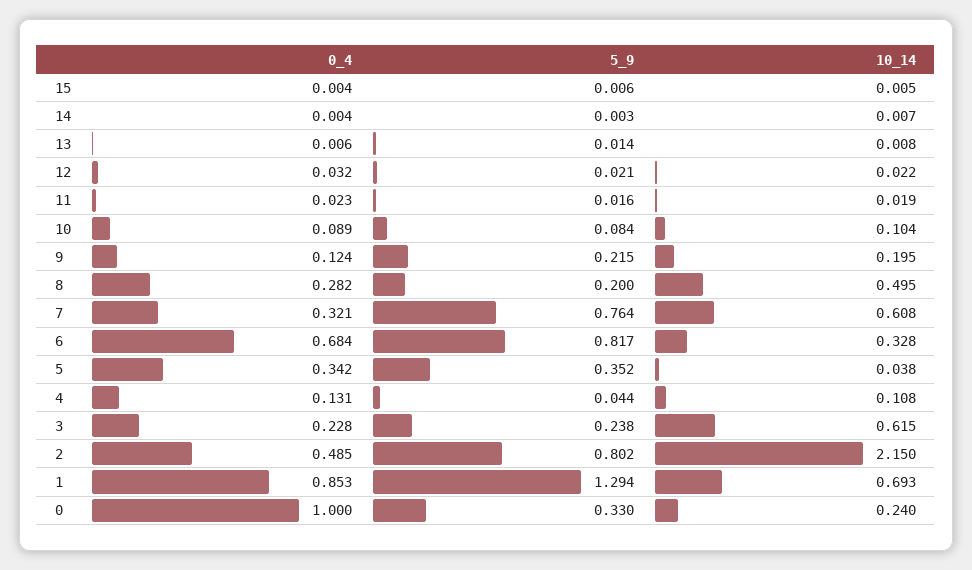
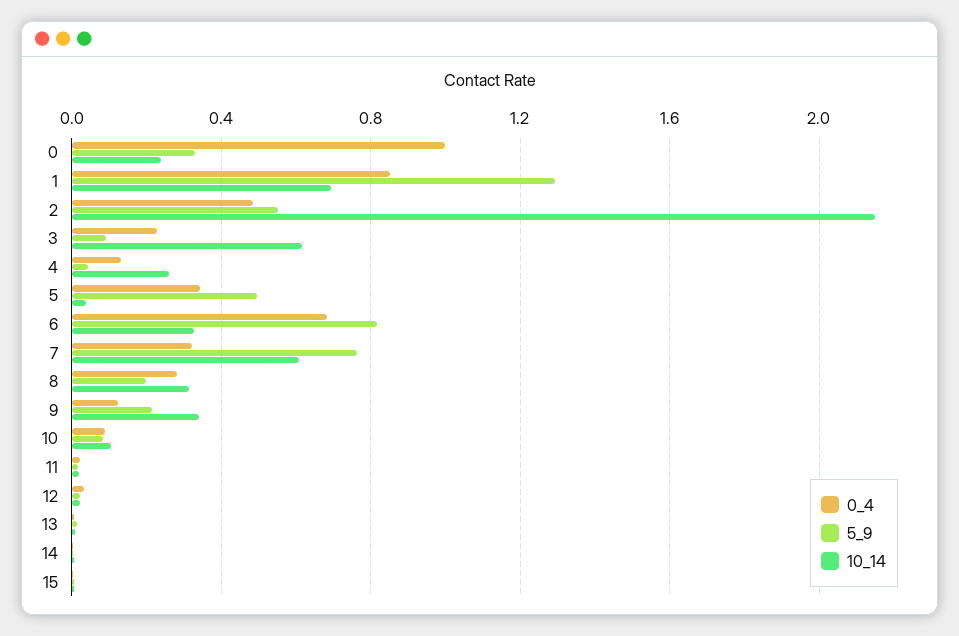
10_14, 9: 0.195 -> 0.35
10_14, 8: 0.495 -> 0.3
5_9, 5: 0.352 -> 0.5
10_14, 4: 0.108 -> 0.25
5_9, 3: 0.238 -> 0.1
5_9, 2: 0.802 -> 0.55

